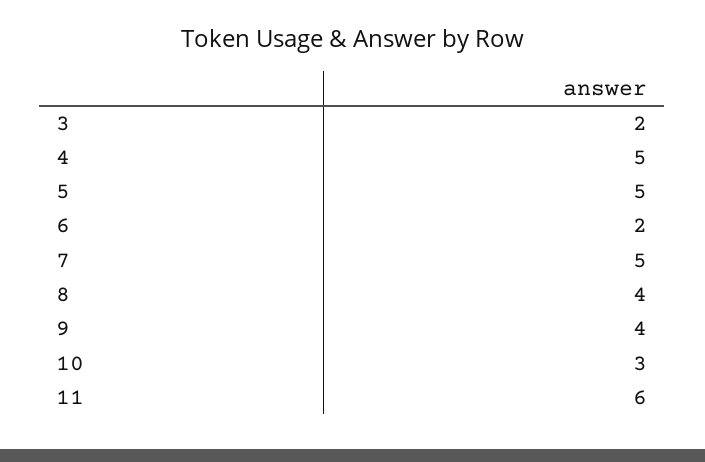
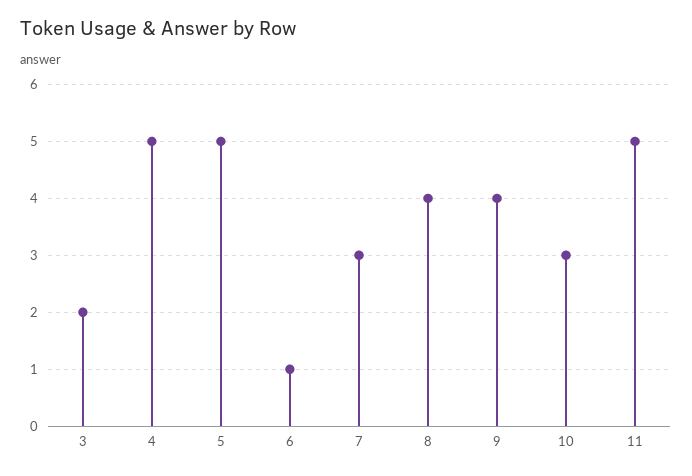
6: 2 -> 1
7: 5 -> 3
11: 6 -> 5

